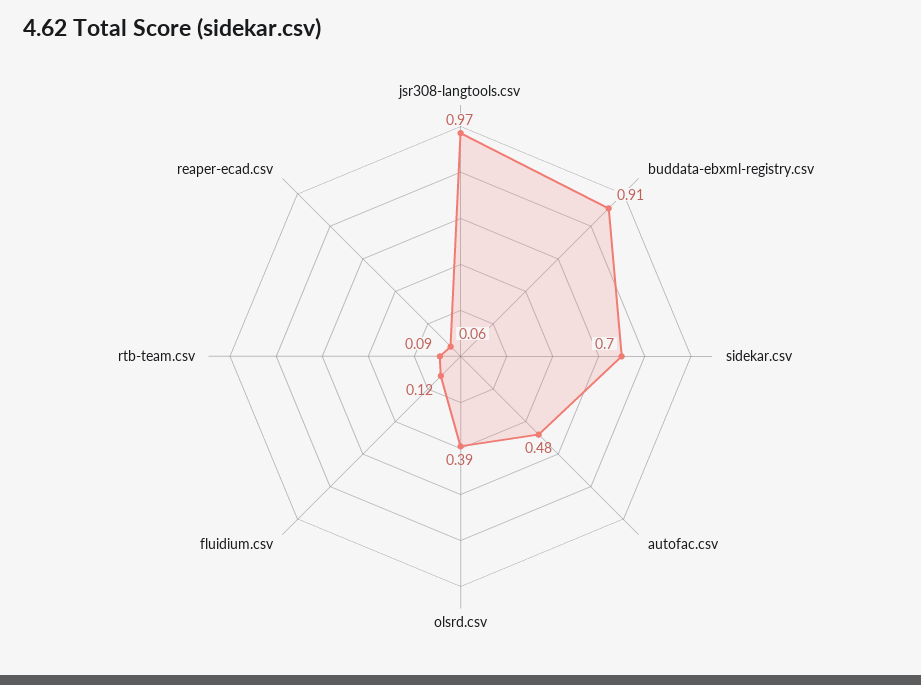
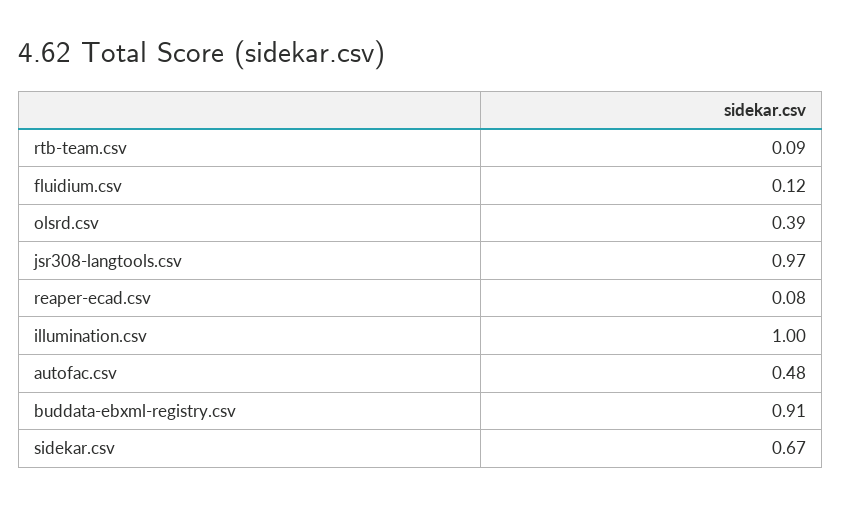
sidekar.csv: 0.7 -> 0.67
reaper-ecad.csv: 0.06 -> 0.08
illumination.csv: none -> 1

